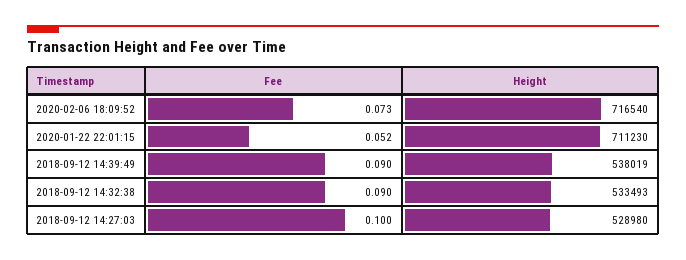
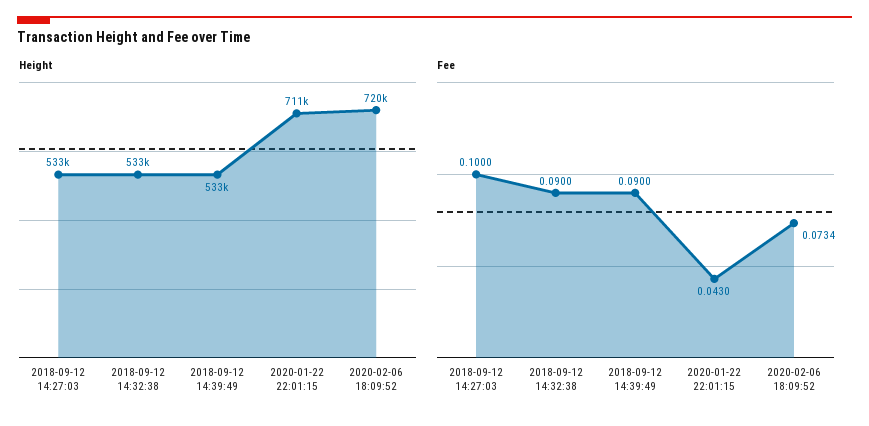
Height, 2020-02-06 18:09:52: 716540 -> 720000
Fee, 2020-01-22 22:01:15: 0.052 -> 0.043
Height, 2018-09-12 14:39:49: 538019 -> 533000
Height, 2018-09-12 14:27:03: 528980 -> 533000

